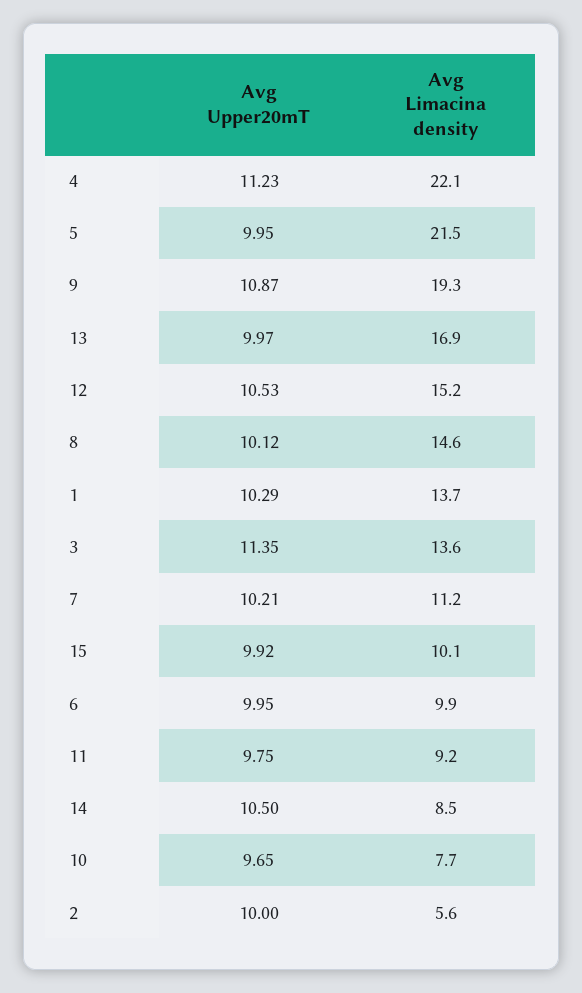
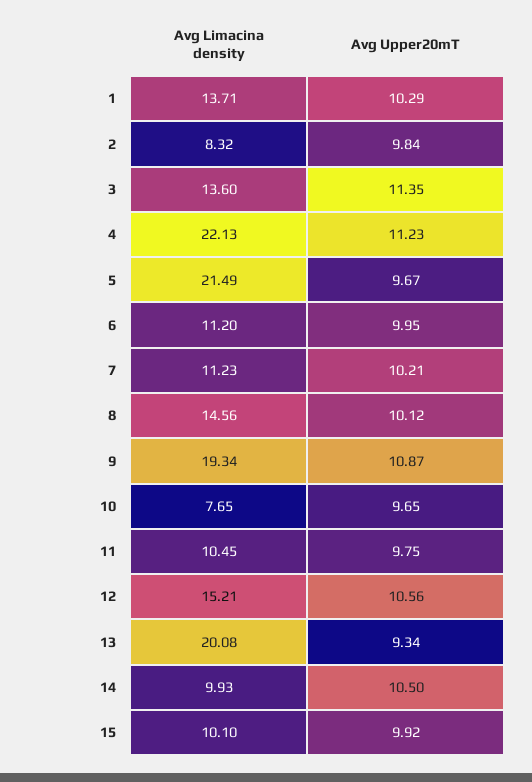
Avg Upper20mT, 5: 9.95 -> 9.67
Avg Upper20mT, 13: 9.97 -> 9.34
Avg Limacina density, 13: 16.9 -> 20.08
Avg Upper20mT, 12: 10.53 -> 10.56
Avg Limacina density, 6: 9.9 -> 11.2
Avg Limacina density, 11: 9.2 -> 10.45
Avg Limacina density, 14: 8.5 -> 9.93
Avg Upper20mT, 2: 10 -> 9.84
Avg Limacina density, 2: 5.6 -> 8.32

